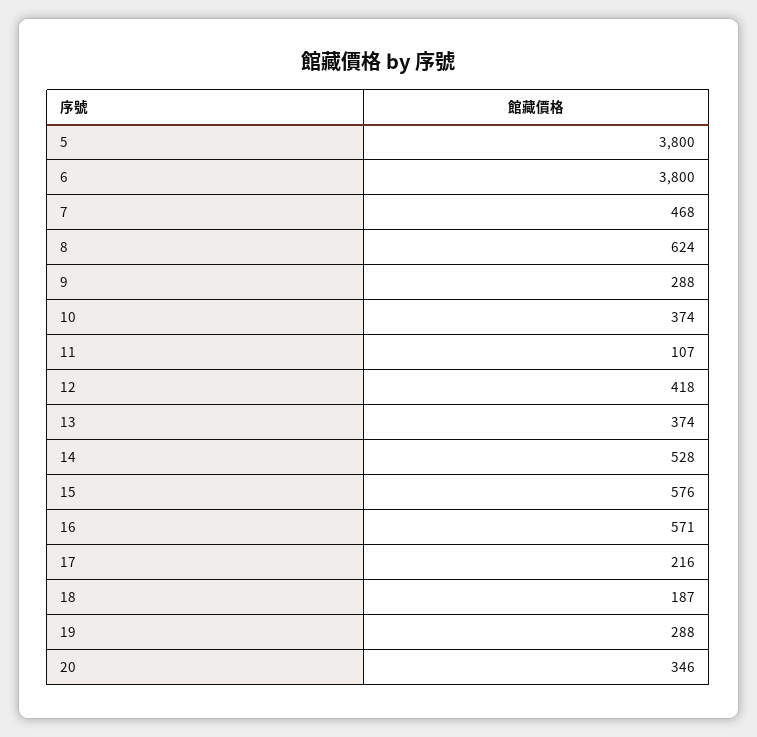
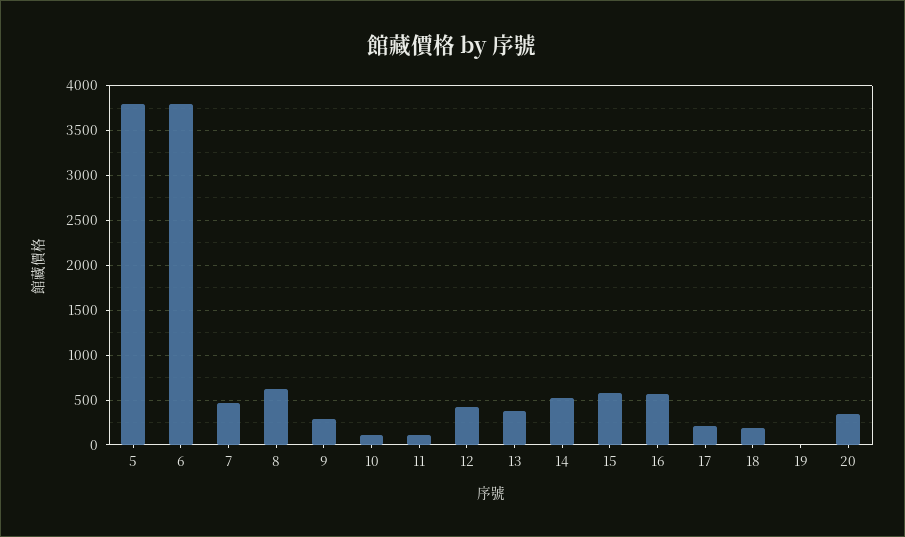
10: 374 -> 100
19: 288 -> 0

